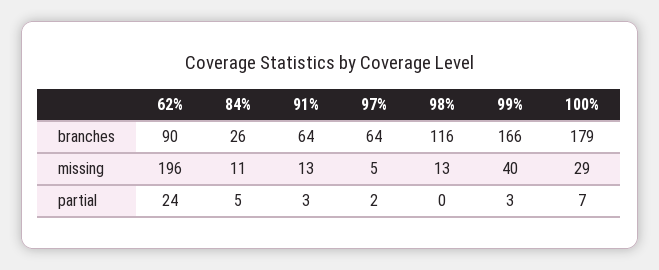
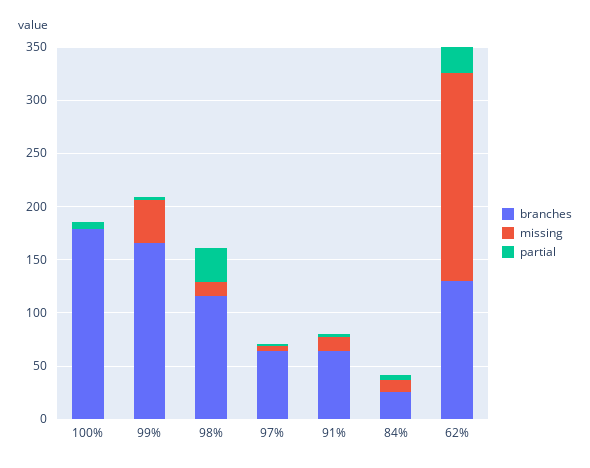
branches, 62%: 90 -> 130
missing, 100%: 29 -> 0
partial, 98%: 0 -> 30

